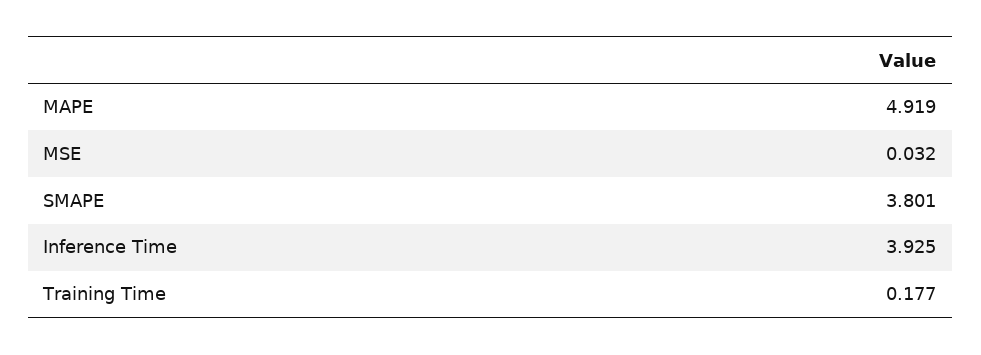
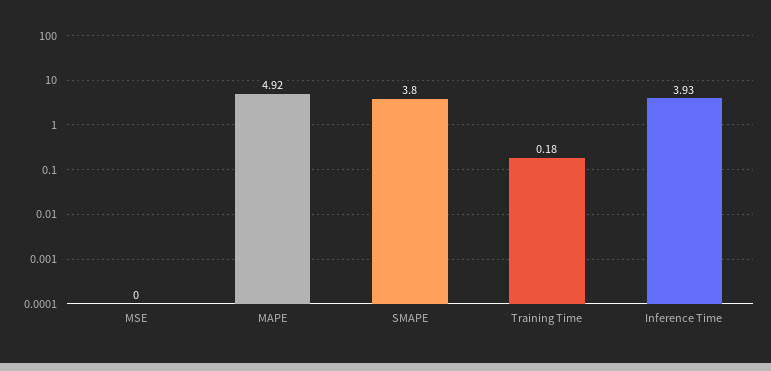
MSE: 0.032 -> 0

